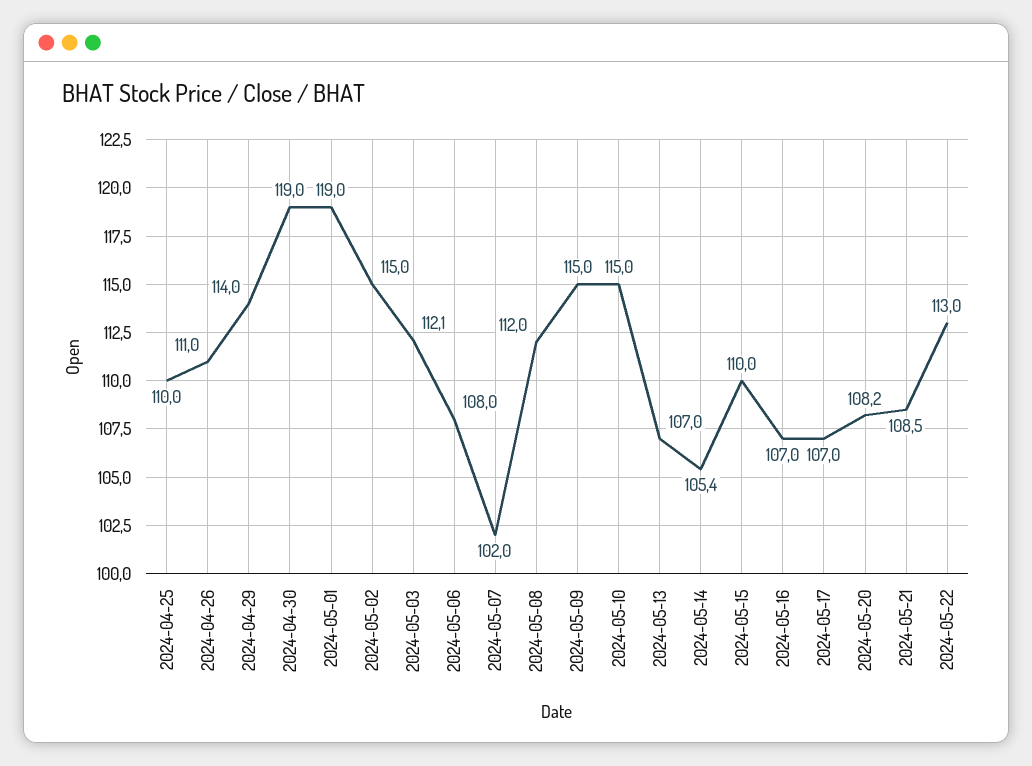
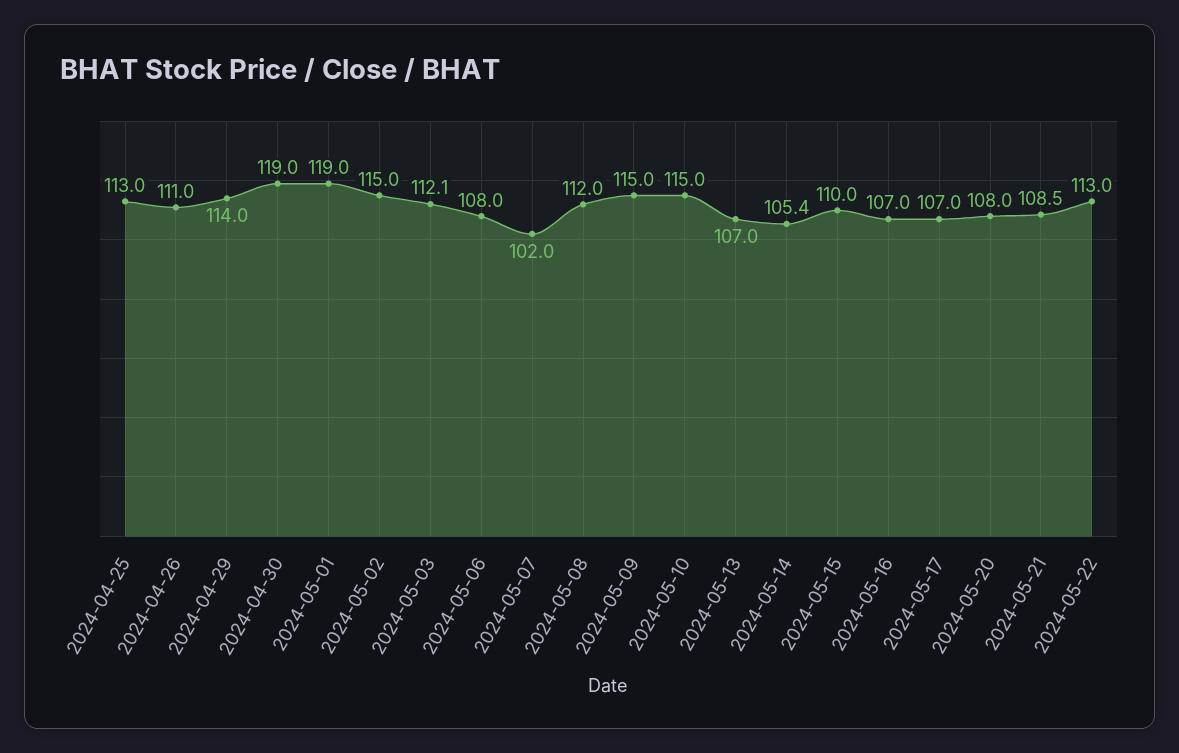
2024-04-25: 110 -> 113
2024-05-20: 108.2 -> 108

